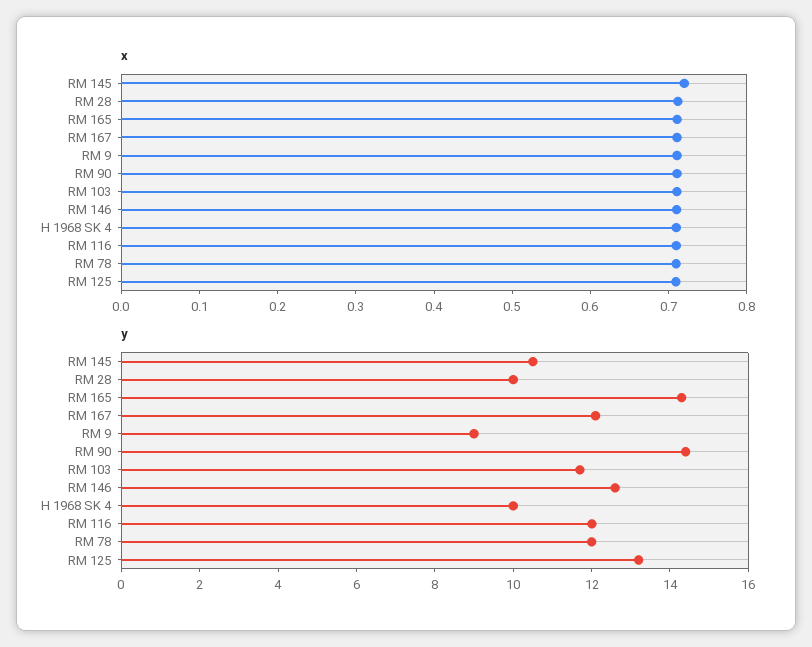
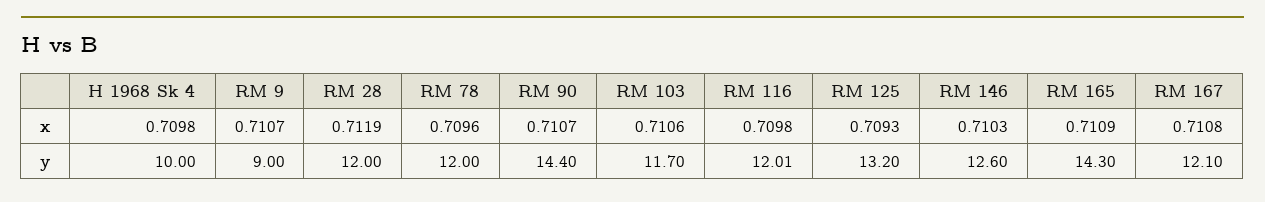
x, RM 145: 0.72 -> none
y, RM 145: 10.5 -> none
y, RM 28: 10 -> 12

